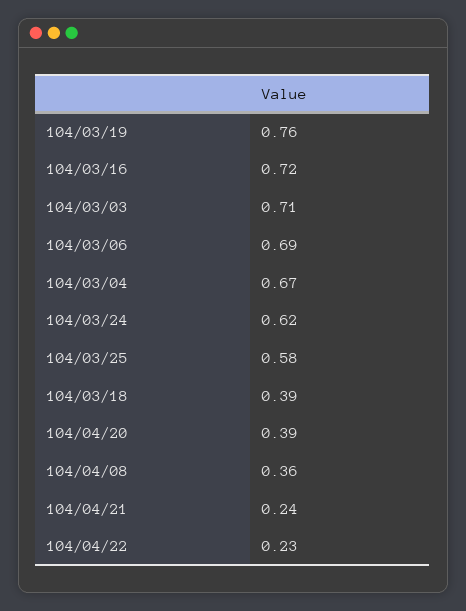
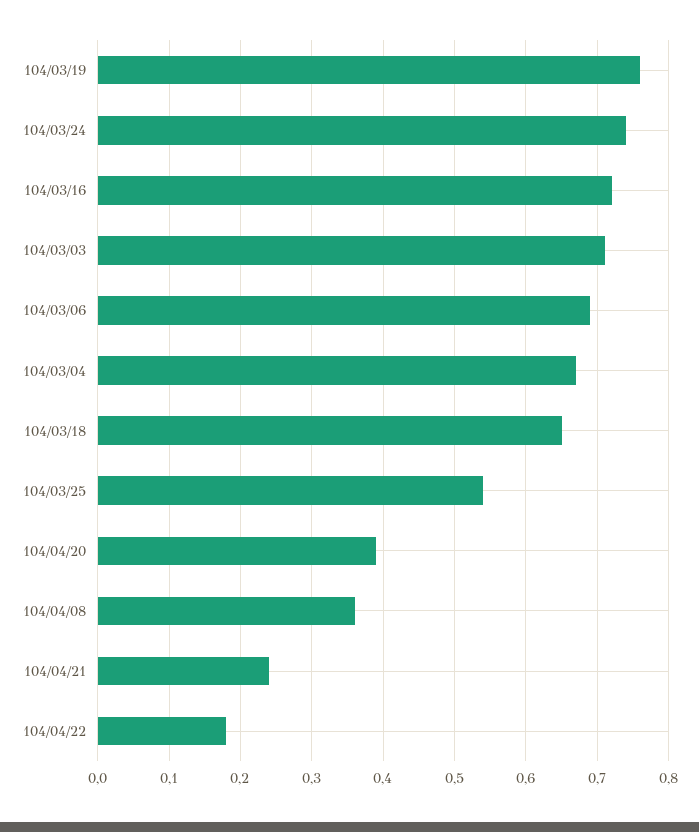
104/03/24: 0.62 -> 0.74
104/03/25: 0.58 -> 0.54
104/03/18: 0.39 -> 0.65
104/04/22: 0.23 -> 0.18

